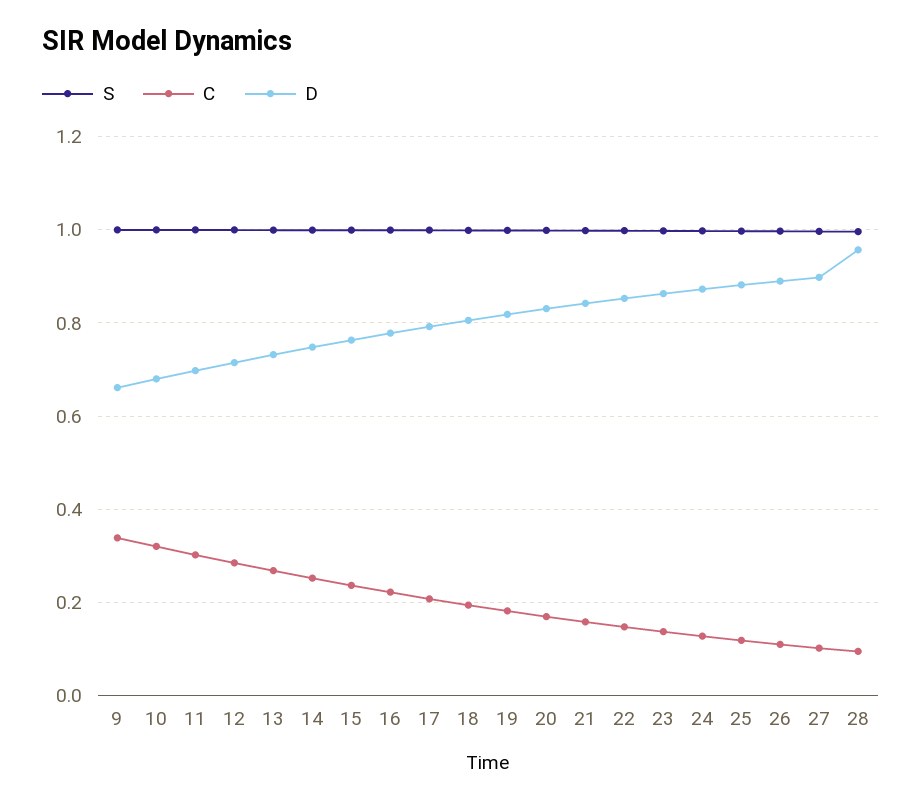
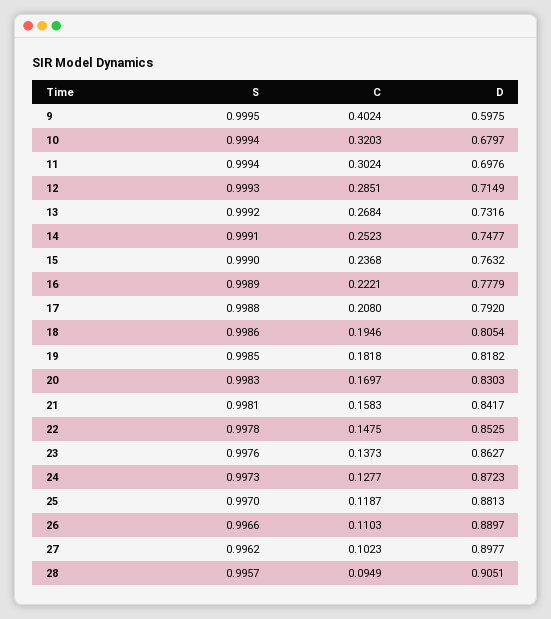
C, 9: 0.34 -> 0.4024
D, 9: 0.66 -> 0.5975
D, 28: 0.96 -> 0.9051

